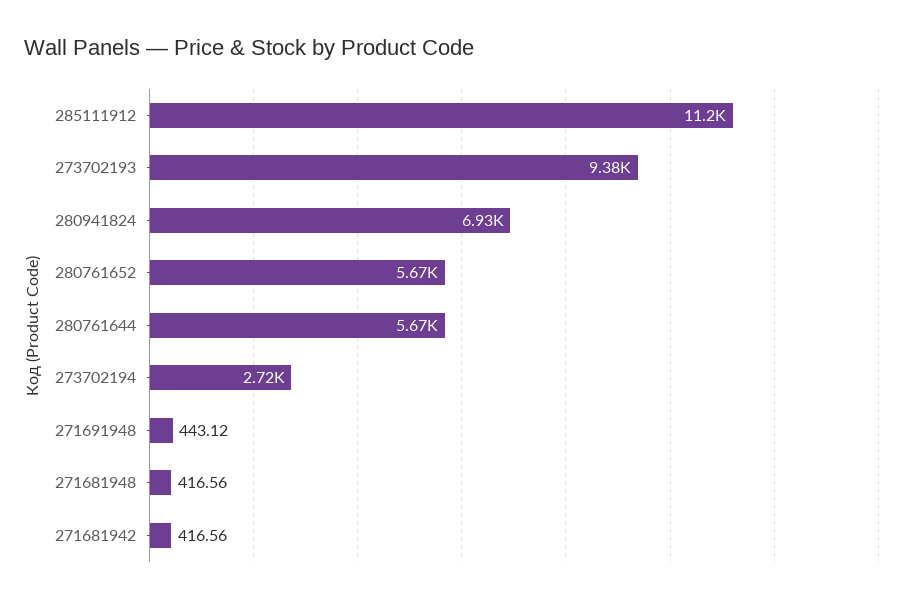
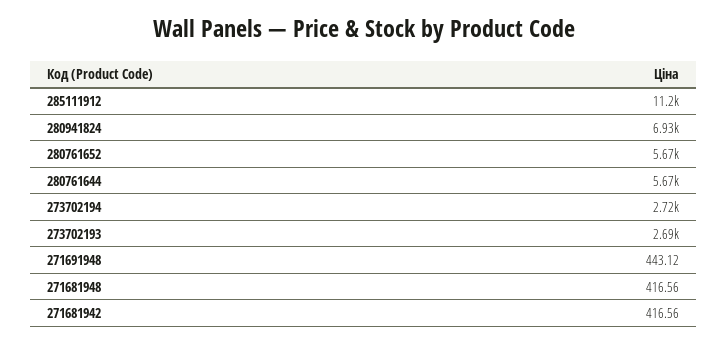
273702193: 9380 -> 2690

